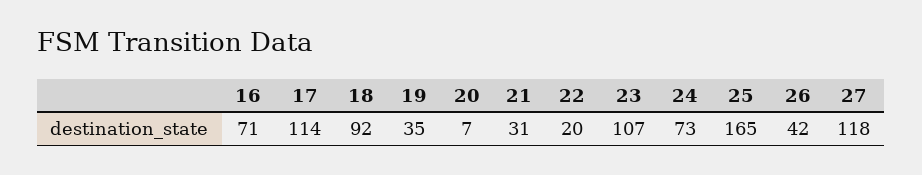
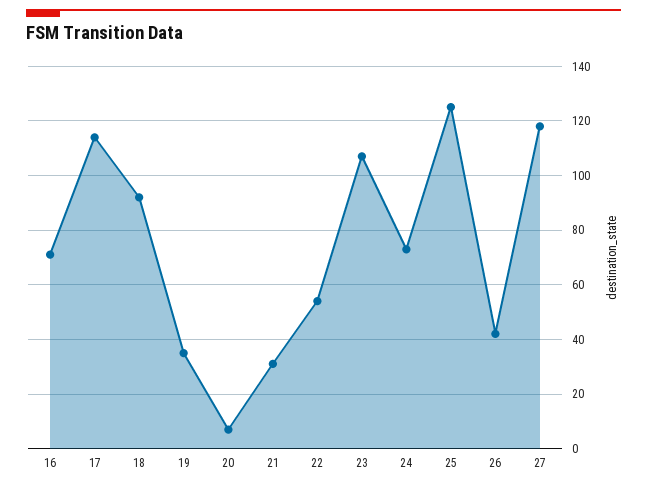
22: 20 -> 55
25: 165 -> 125

